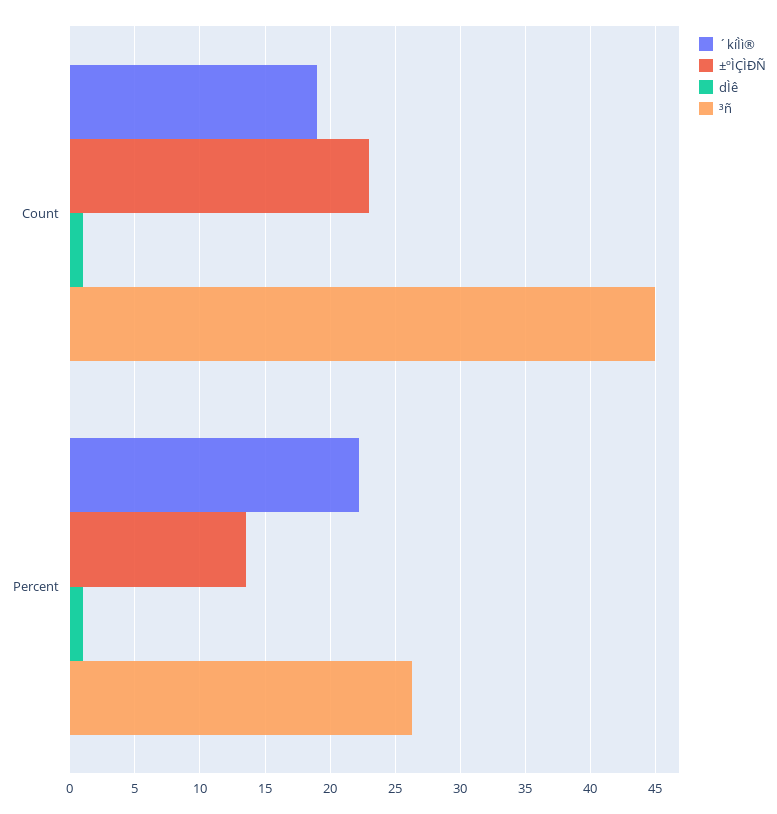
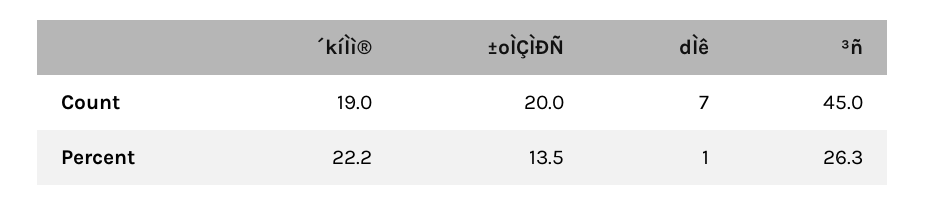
±ºÌÇÌÐÑ, Count: 23 -> 20
dÌê, Count: 1 -> 7

